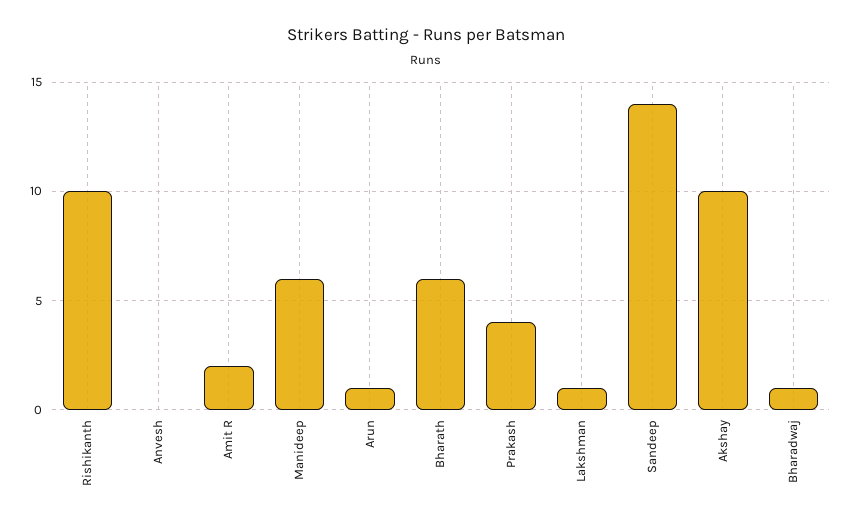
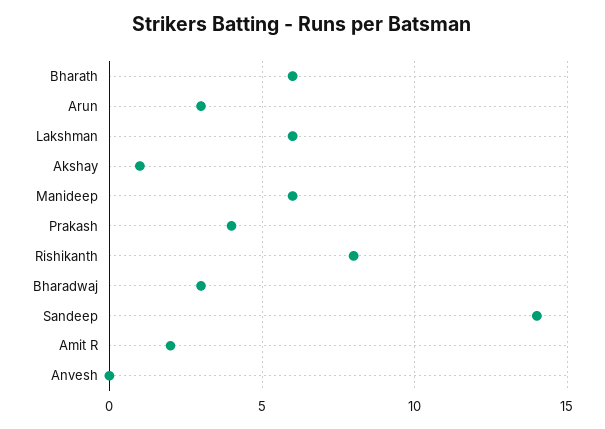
Rishikanth: 10 -> 8
Arun: 1 -> 3
Lakshman: 1 -> 6
Akshay: 10 -> 1
Bharadwaj: 1 -> 3

